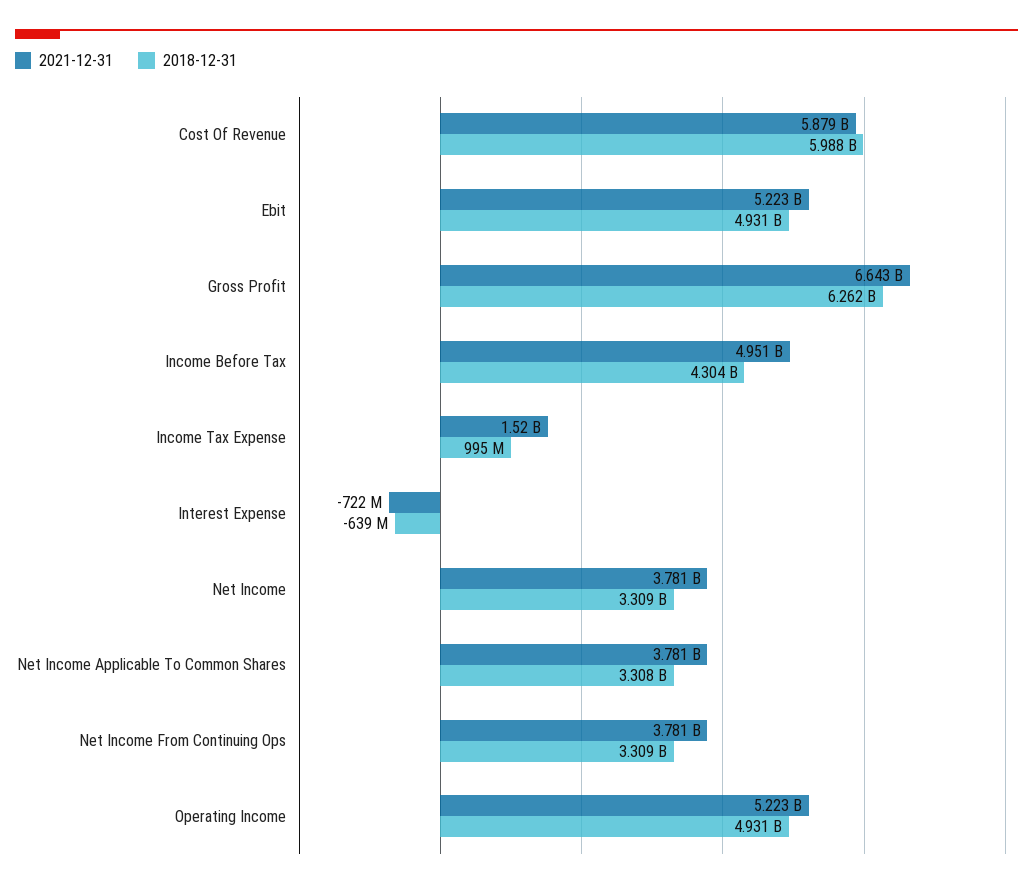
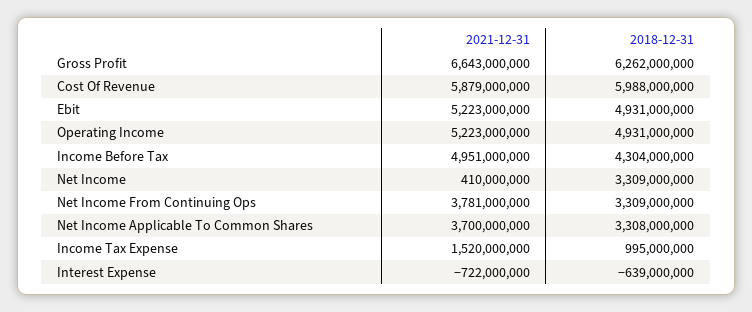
2021-12-31, Net Income: 3781000000 -> 410000000
2021-12-31, Net Income Applicable To Common Shares: 3781000000 -> 3700000000

